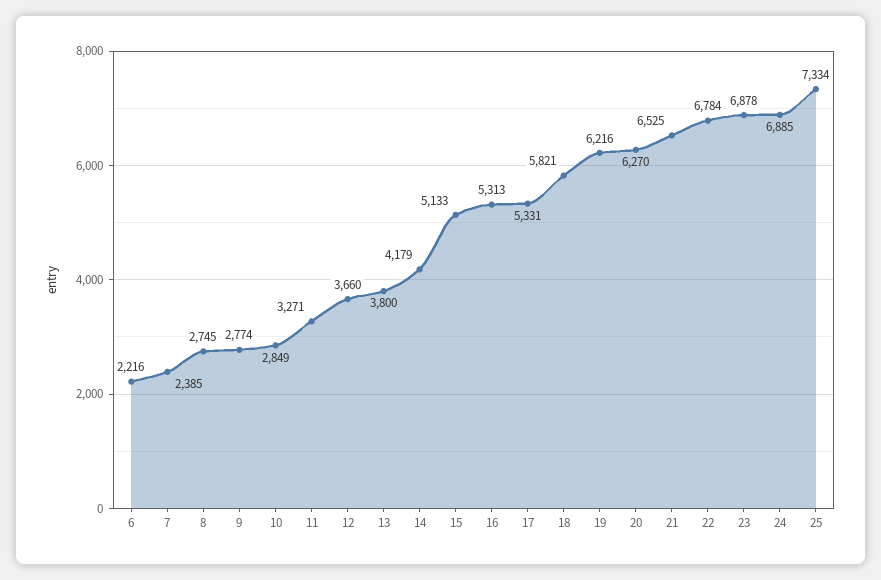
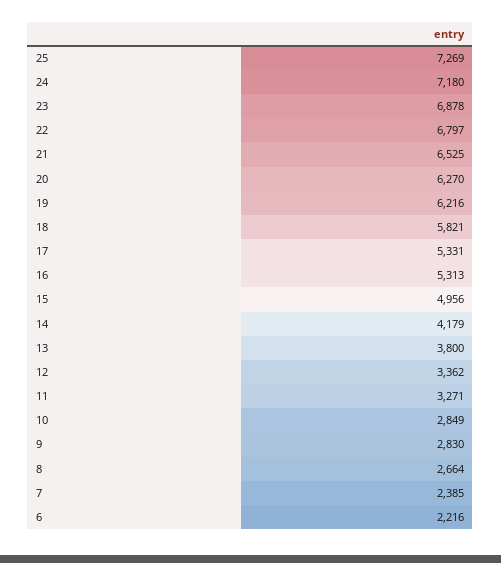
8: 2745 -> 2664
9: 2774 -> 2830
12: 3660 -> 3362
15: 5133 -> 4956
22: 6784 -> 6797
24: 6885 -> 7180
25: 7334 -> 7269

